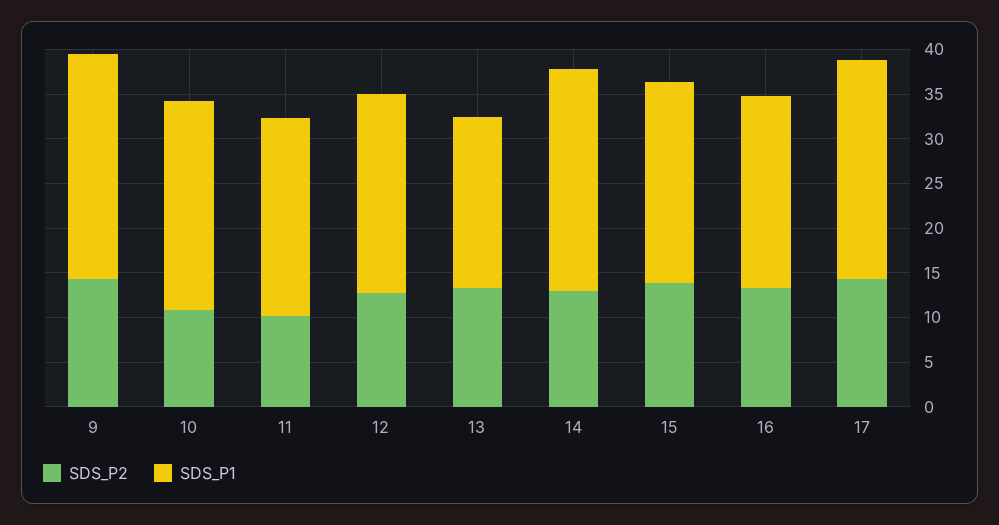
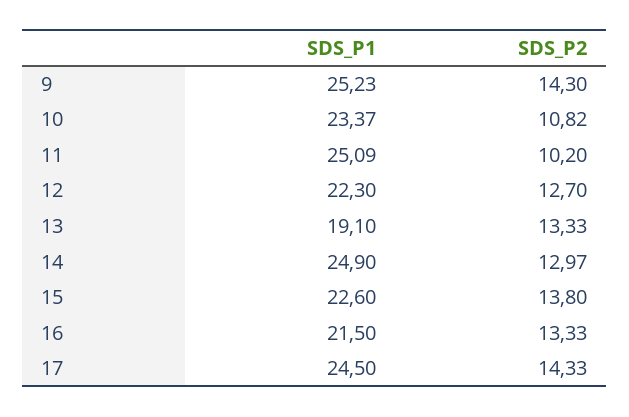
SDS_P1, 11: 22 -> 25.09

